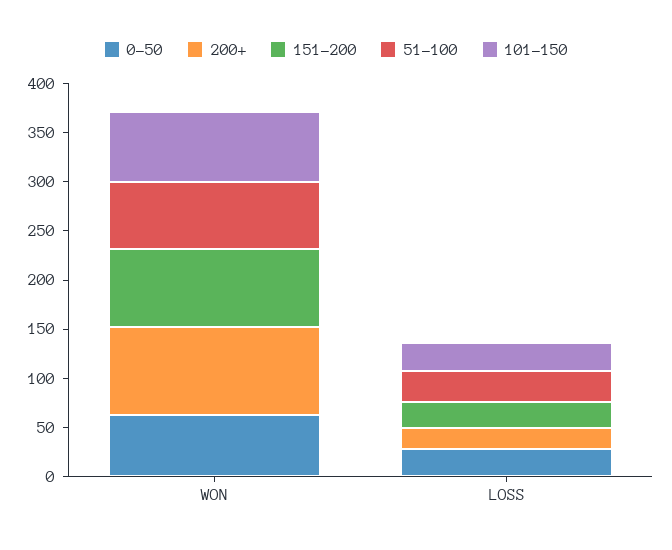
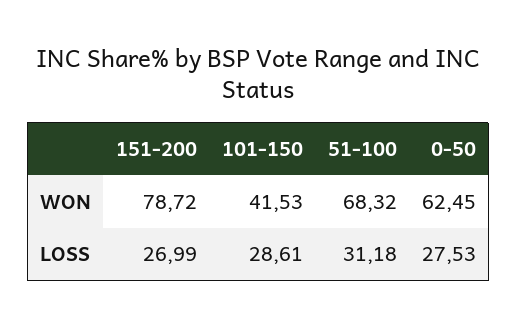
200+, WON: 90 -> none
101-150, WON: 70 -> 41.53
200+, LOSS: 20 -> none

